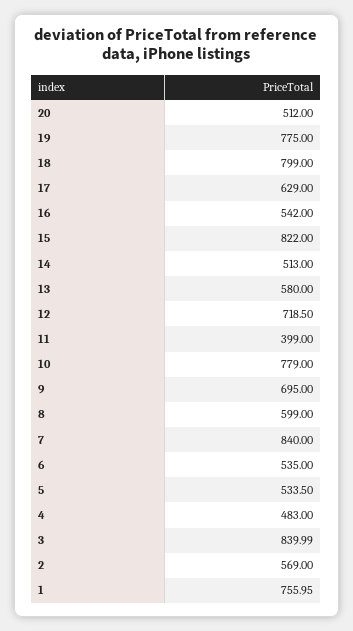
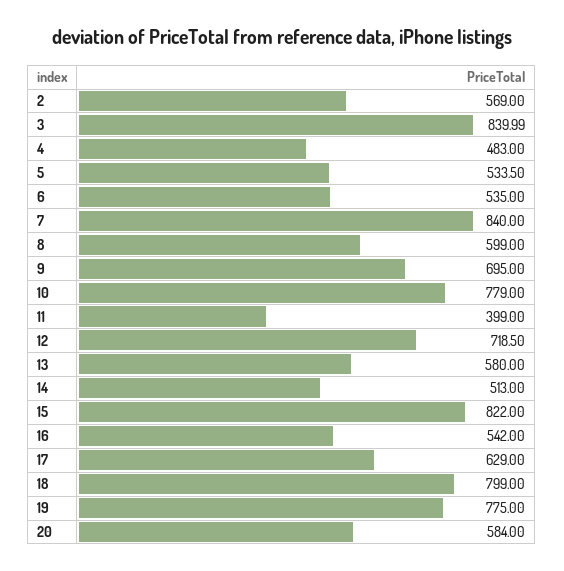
20: 512 -> 584
1: 755.95 -> none

